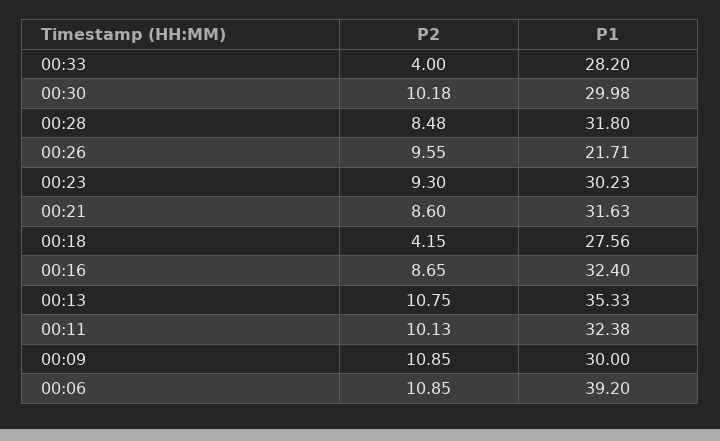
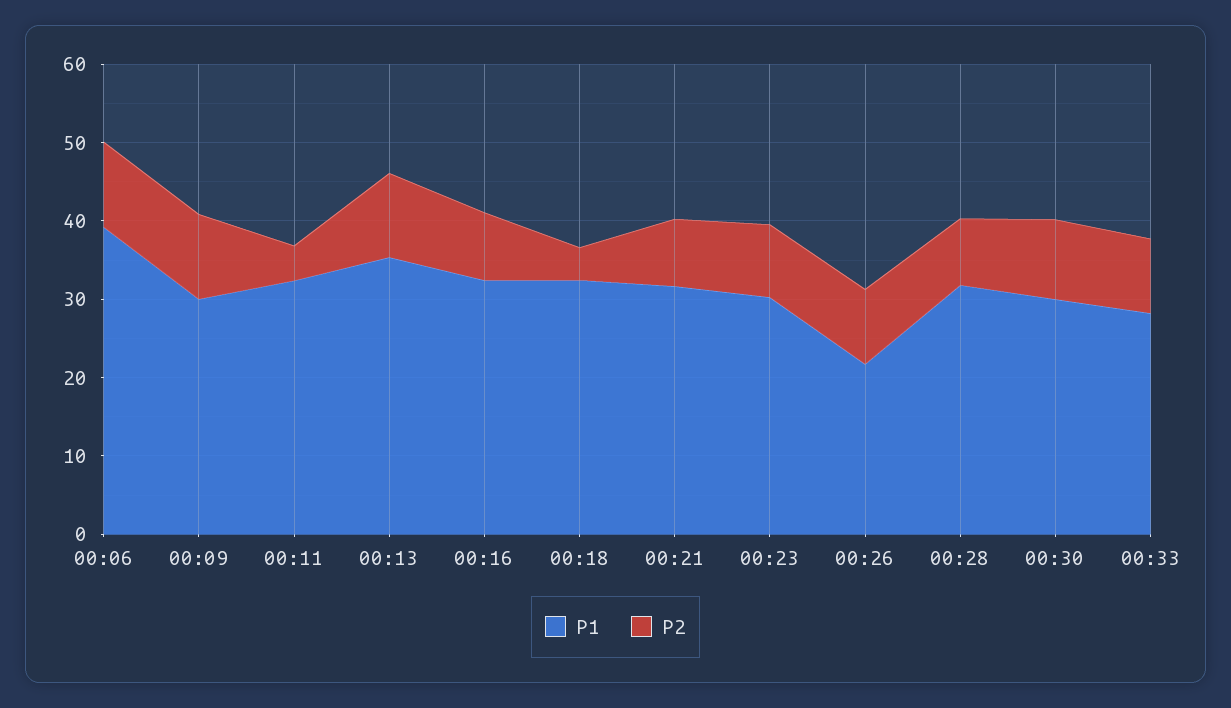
P2, 00:33: 4 -> 10
P1, 00:18: 27.56 -> 32
P2, 00:11: 10.13 -> 4

